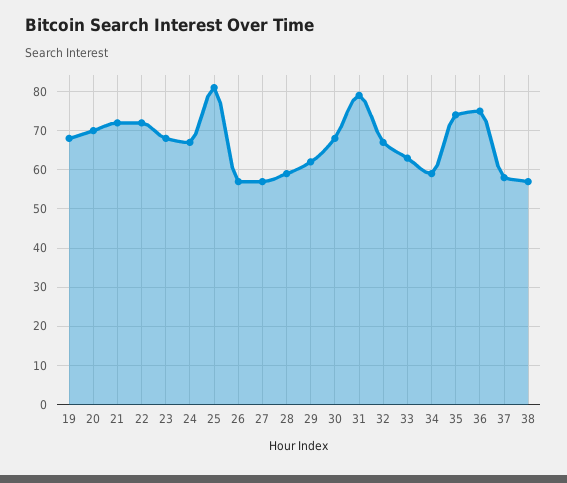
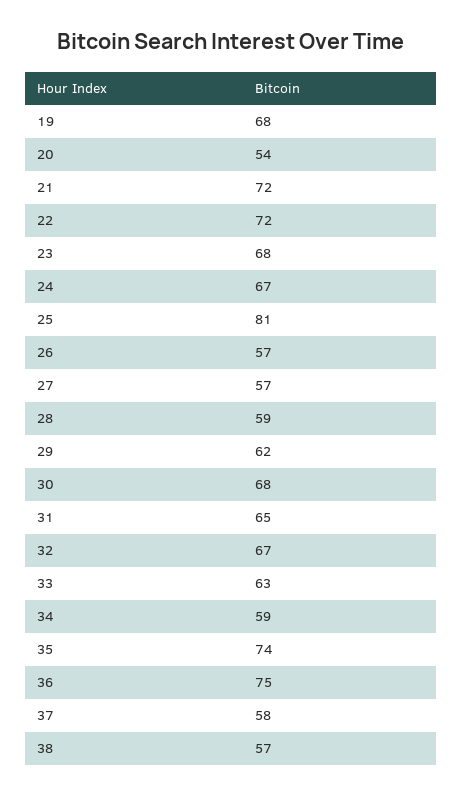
20: 70 -> 54
31: 80 -> 65

